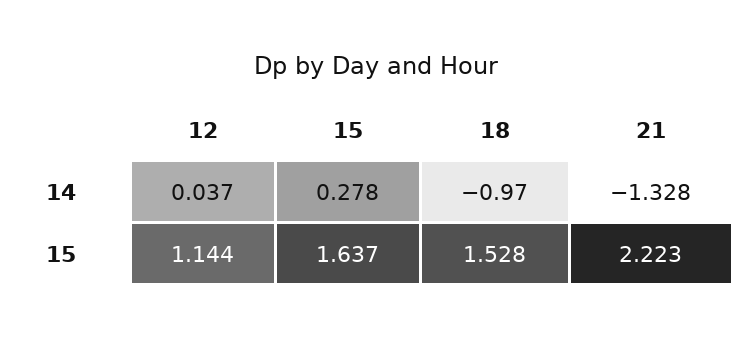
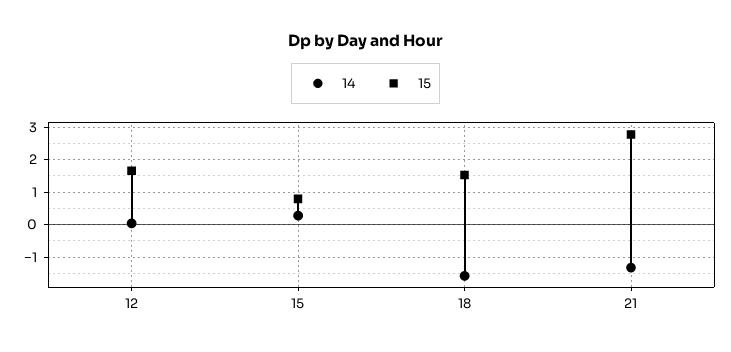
14, 18: -0.97 -> -1.6
15, 12: 1.144 -> 1.6
15, 15: 1.637 -> 0.8
15, 21: 2.223 -> 2.8

